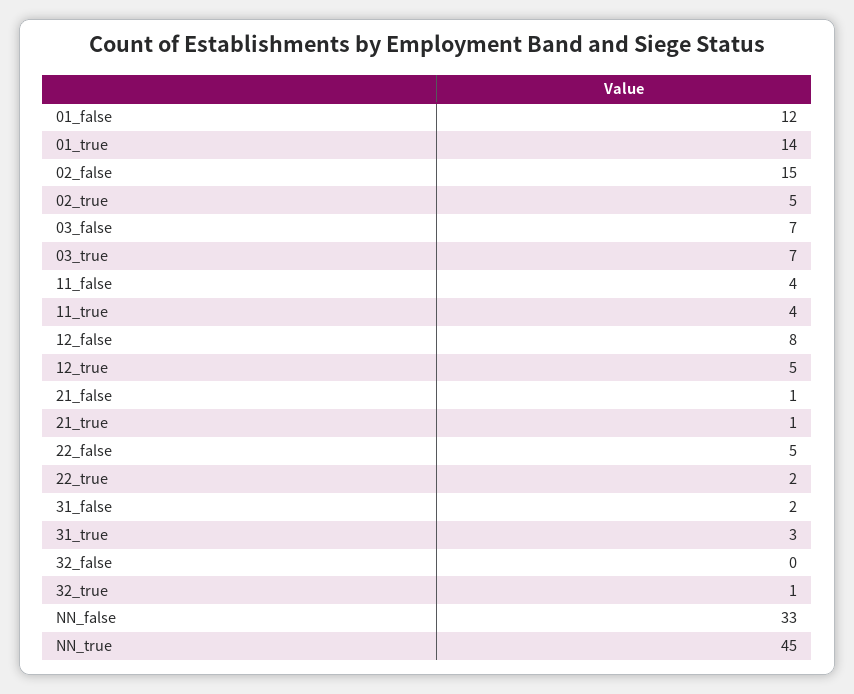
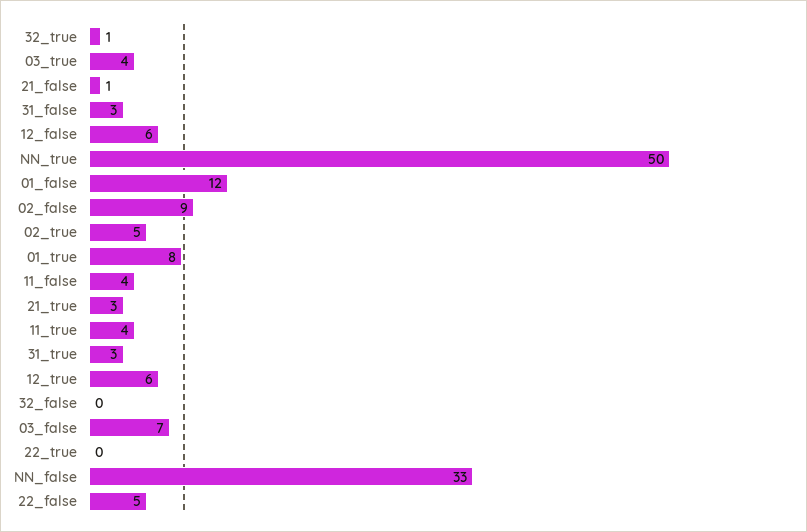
01_true: 14 -> 8
02_false: 15 -> 9
03_true: 7 -> 4
12_false: 8 -> 6
12_true: 5 -> 6
21_true: 1 -> 3
22_true: 2 -> 0
31_false: 2 -> 3
NN_true: 45 -> 50

